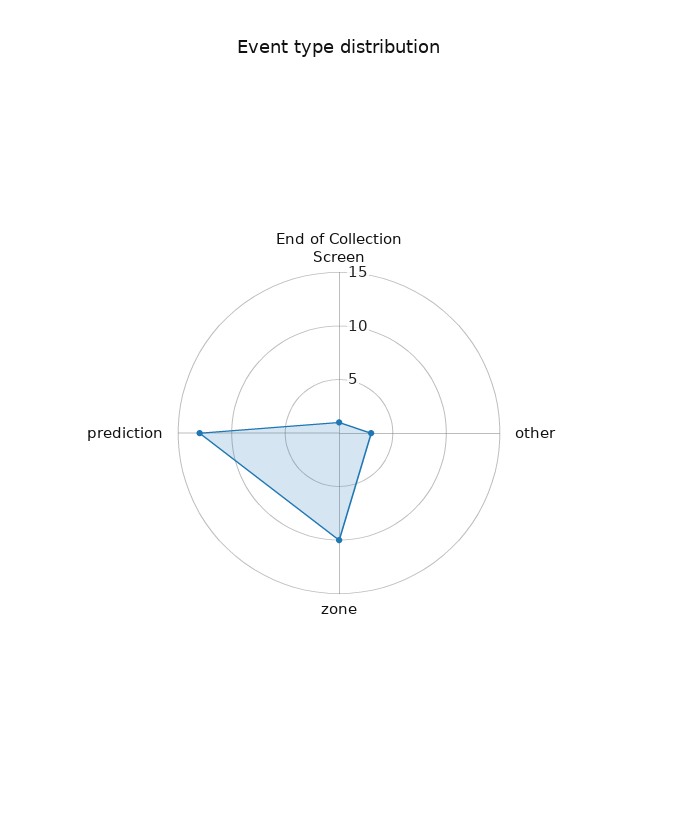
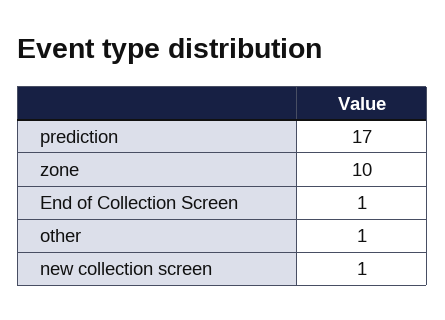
other: 3 -> 1
prediction: 13 -> 17
new collection screen: none -> 1

